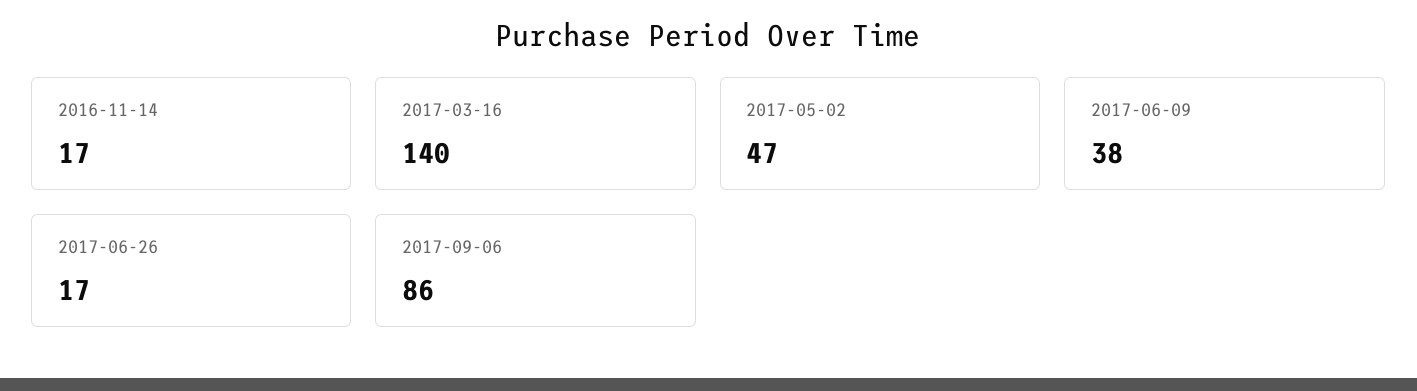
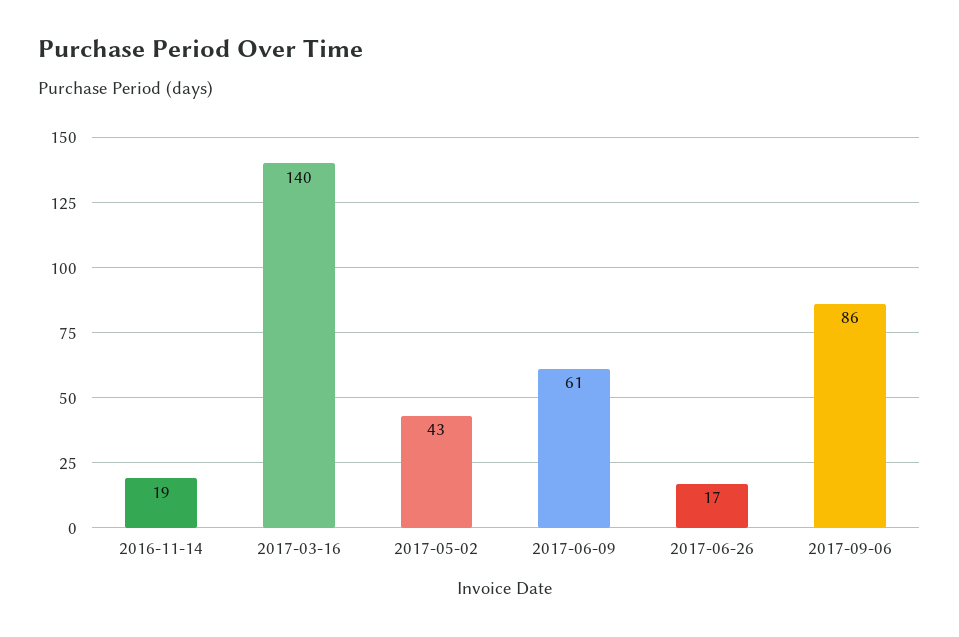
2016-11-14: 17 -> 19
2017-05-02: 47 -> 43
2017-06-09: 38 -> 61

